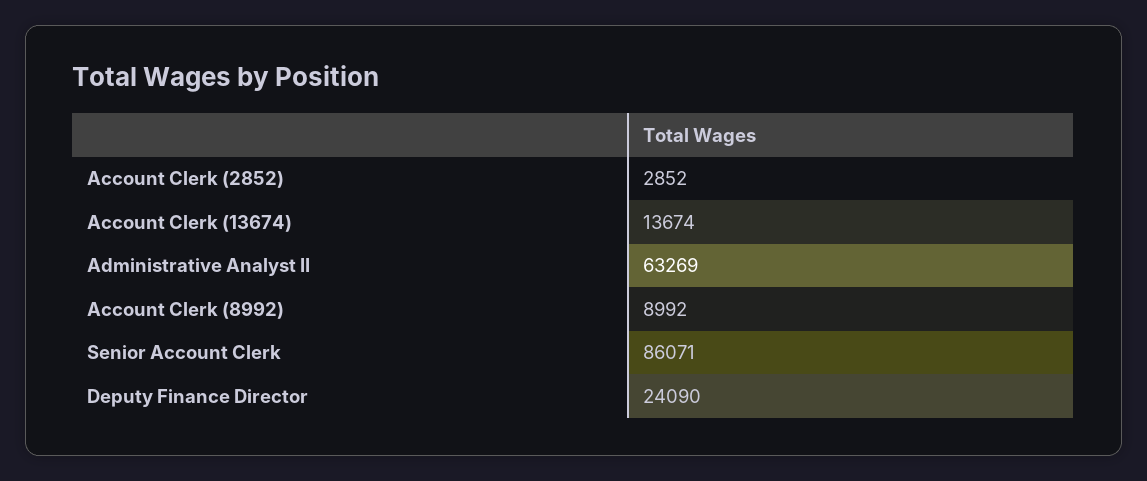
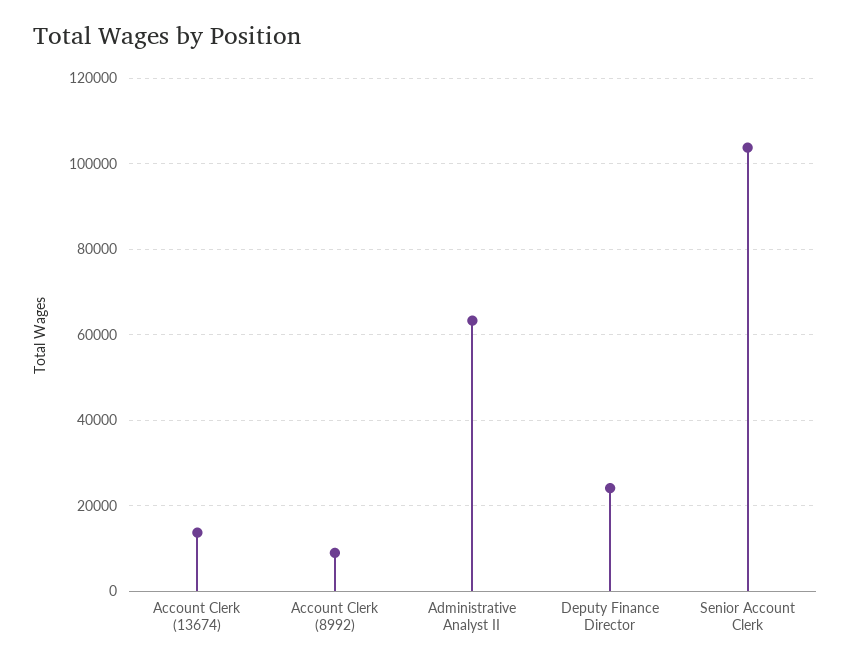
Account Clerk (2852): 2852 -> none
Senior Account Clerk: 86071 -> 104000

